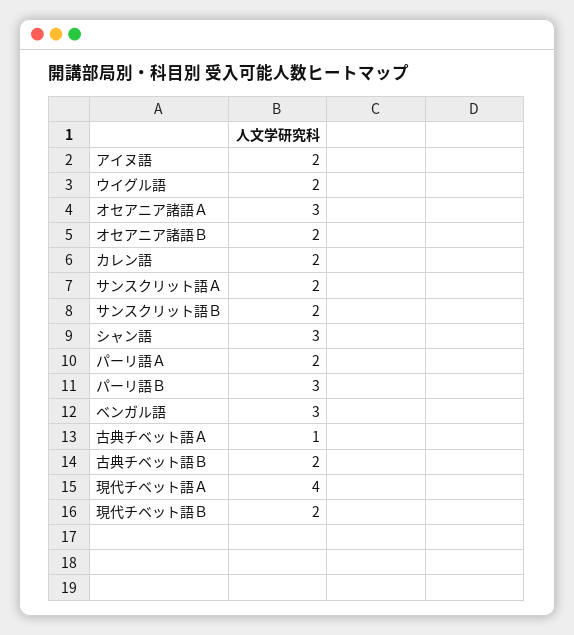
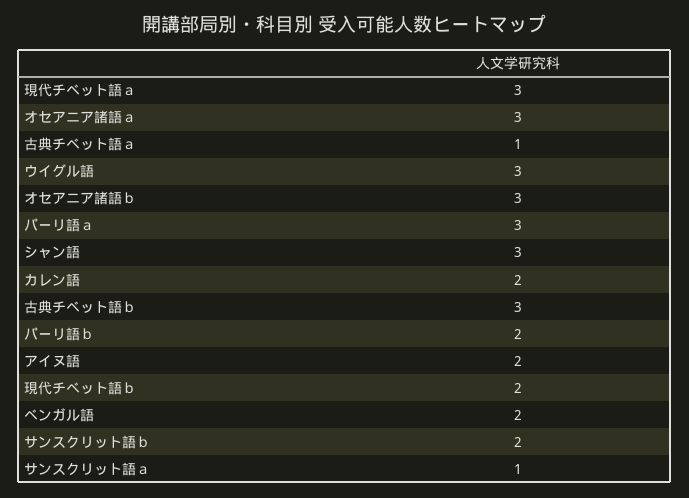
ウイグル語: 2 -> 3
オセアニア諸語Ｂ: 2 -> 3
サンスクリット語Ａ: 2 -> 1
パーリ語Ａ: 2 -> 3
パーリ語Ｂ: 3 -> 2
ベンガル語: 3 -> 2
古典チベット語Ｂ: 2 -> 3
現代チベット語Ａ: 4 -> 3

